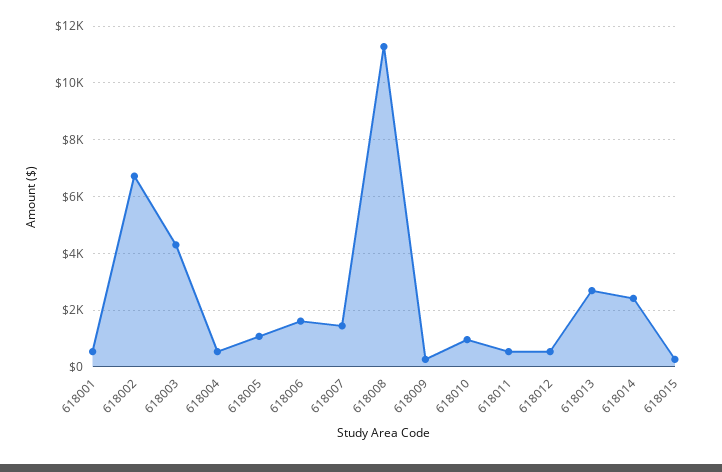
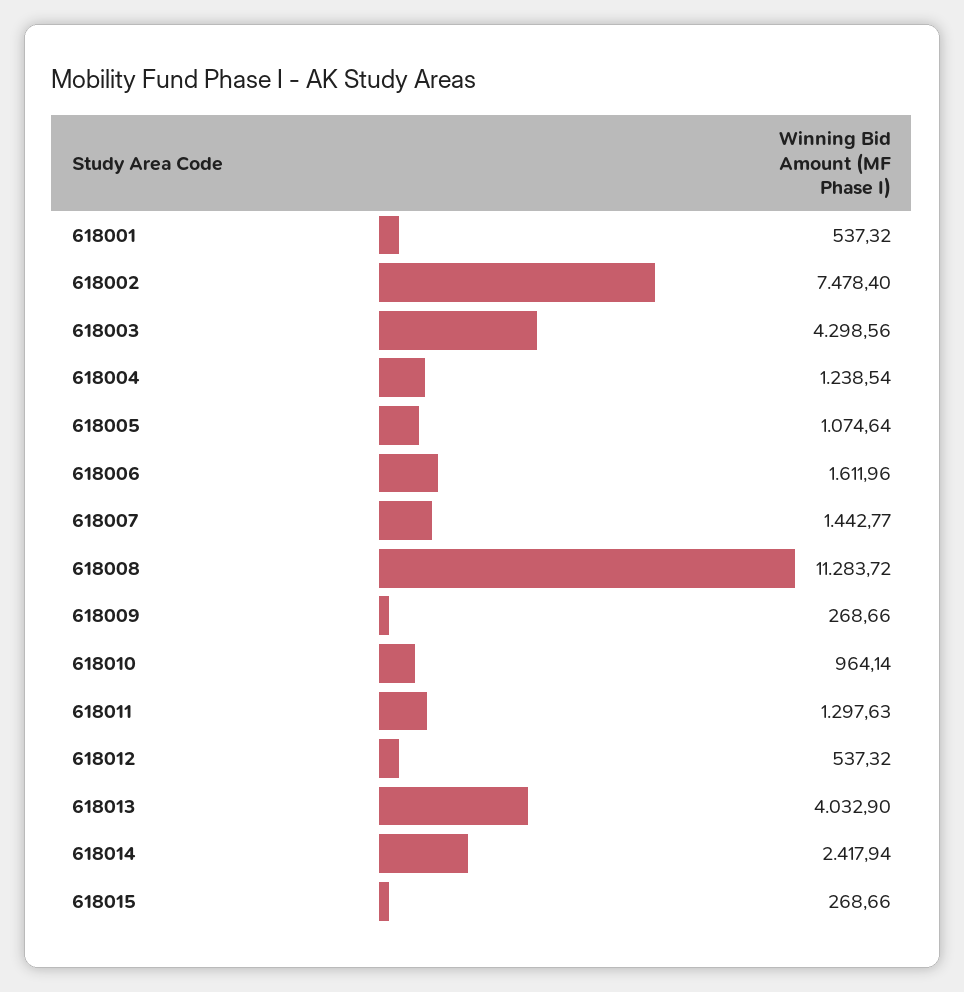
618002: 6750 -> 7478.4
618004: 500 -> 1238.54
618011: 500 -> 1297.63
618013: 2750 -> 4032.9

